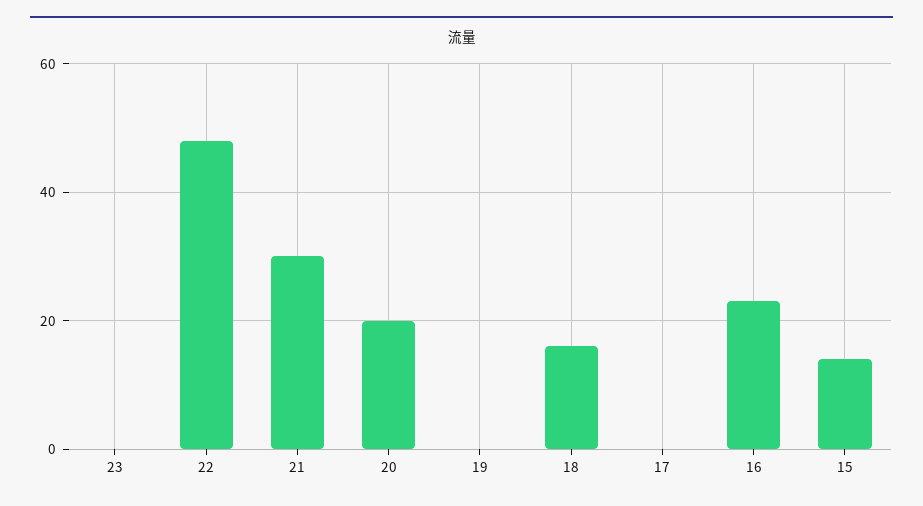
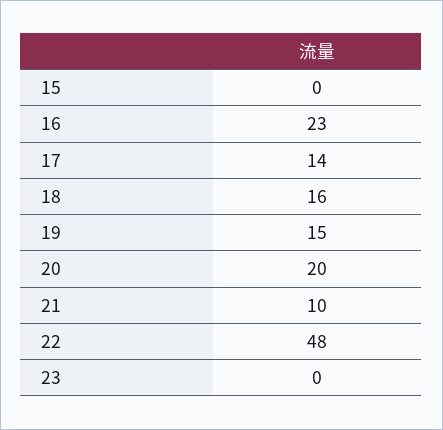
21: 30 -> 10
19: 0 -> 15
17: 0 -> 14
15: 15 -> 0

